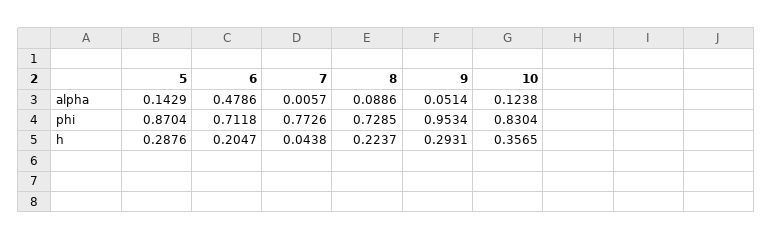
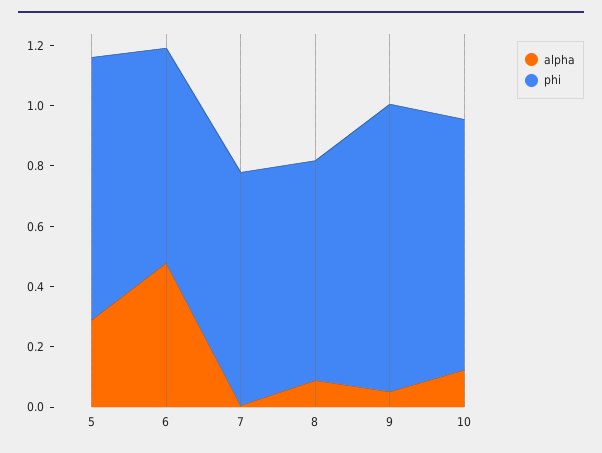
alpha, 5: 0.1429 -> 0.3
h, 5: 0.2876 -> none
h, 6: 0.2047 -> none
h, 7: 0.0438 -> none
h, 8: 0.2237 -> none
h, 9: 0.2931 -> none
h, 10: 0.3565 -> none

